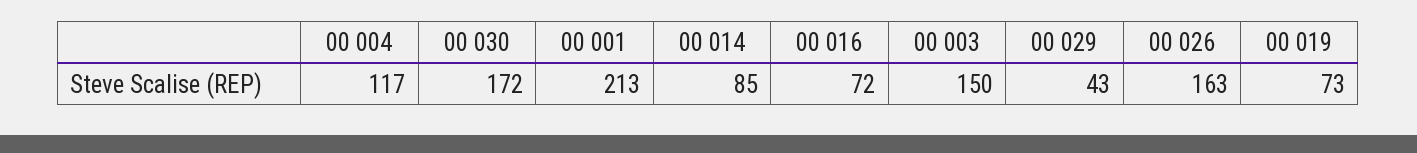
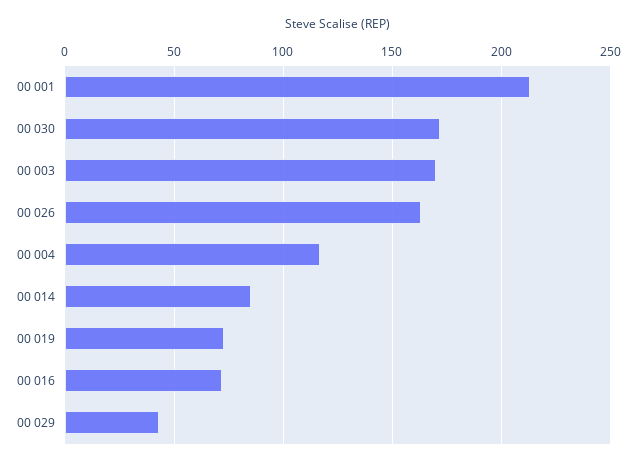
00 003: 150 -> 170

